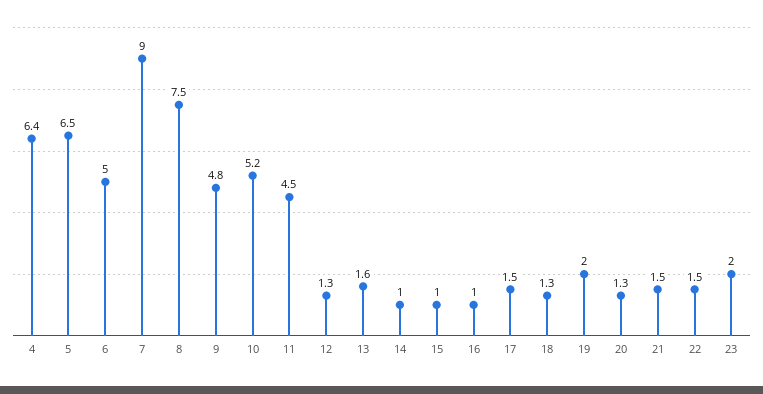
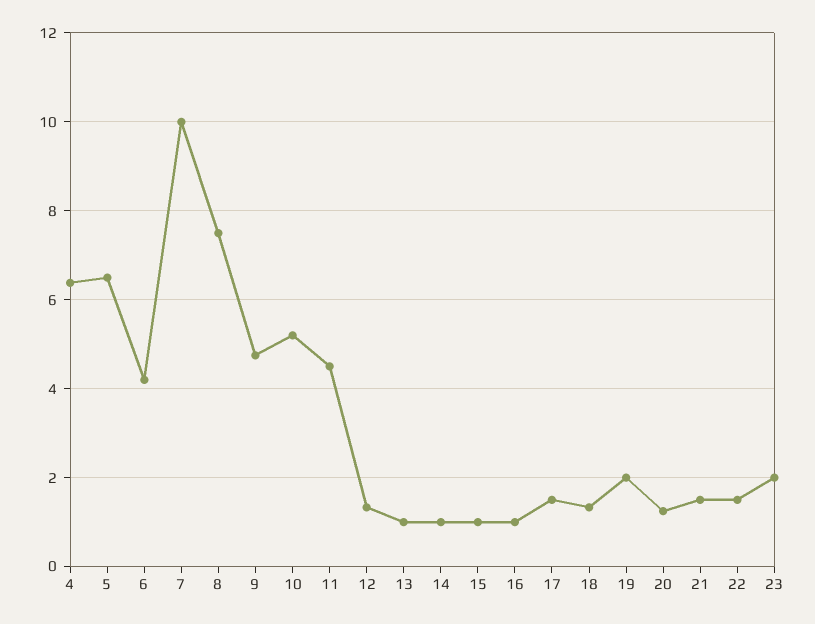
6: 5 -> 4.2
7: 9 -> 10
13: 1.6 -> 1

